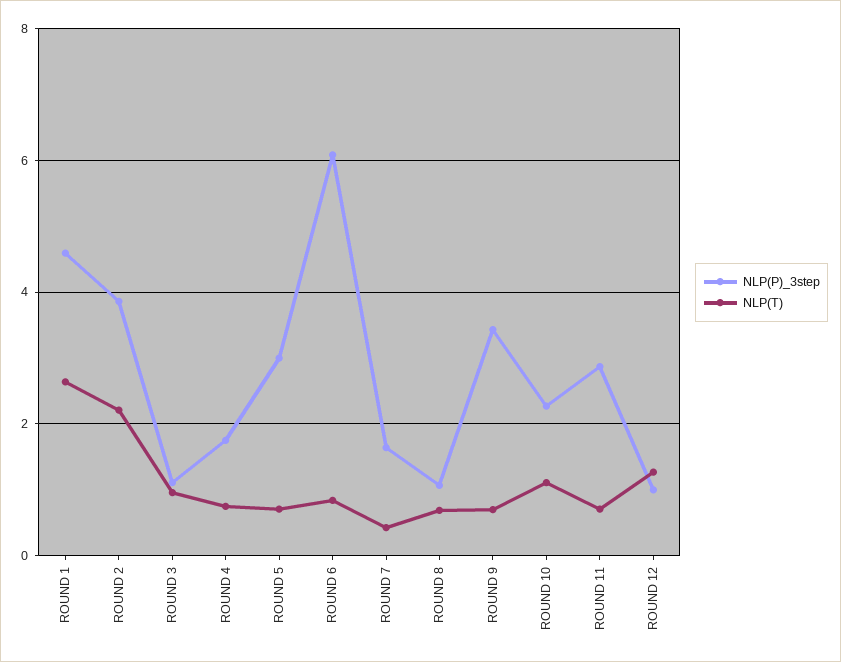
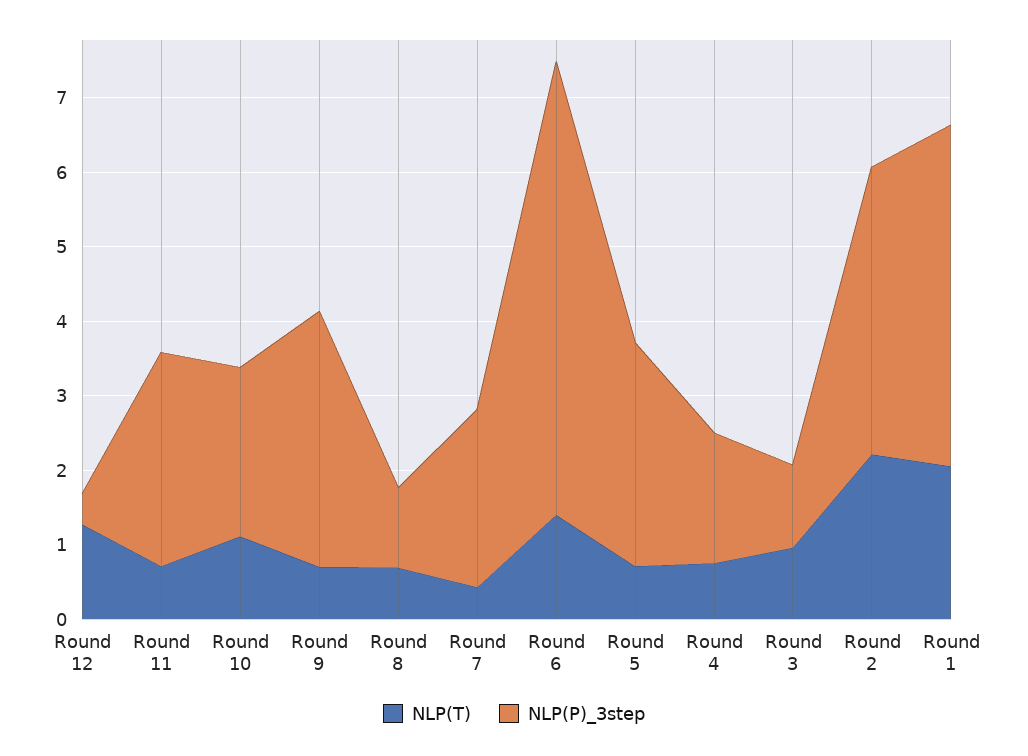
NLP(T), ROUND 1: 2.6 -> 2
NLP(T), ROUND 6: 0.8 -> 1.4
NLP(P)_3step, ROUND 7: 1.6 -> 2.4
NLP(P)_3step, ROUND 12: 1 -> 0.4

